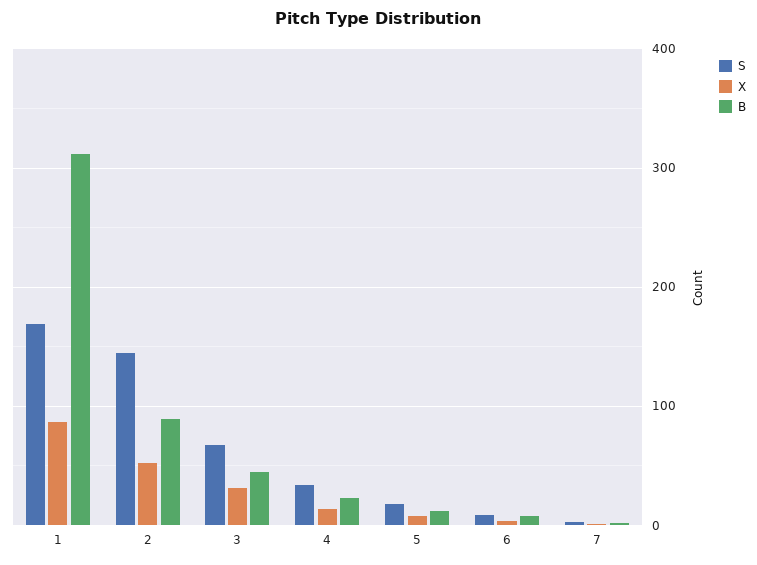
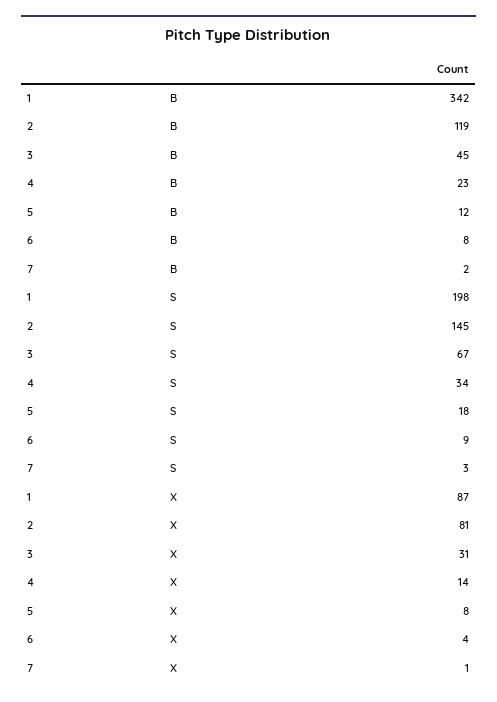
S, 1: 170 -> 198
B, 1: 310 -> 342
X, 2: 50 -> 81
B, 2: 90 -> 119

